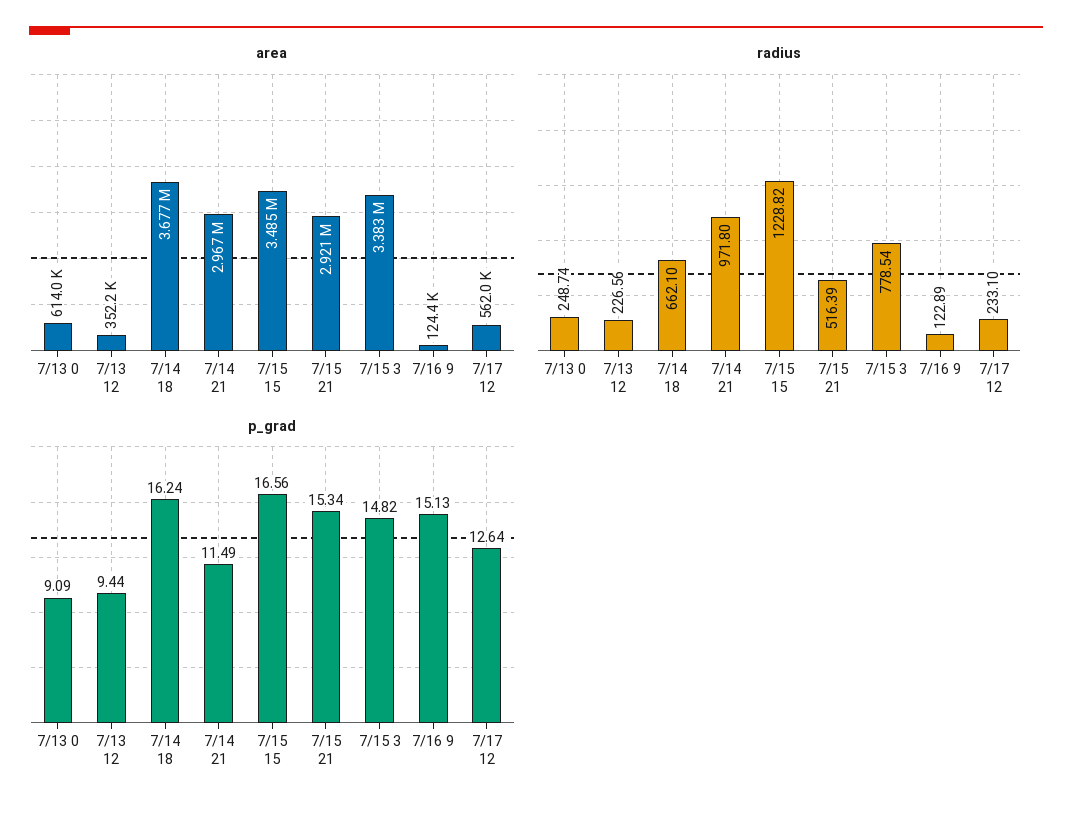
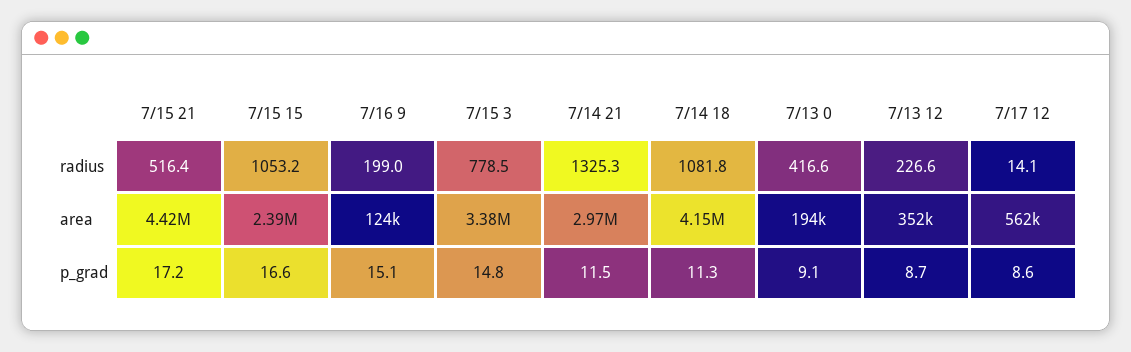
area, 7/13 0: 614000 -> 194000
area, 7/14 18: 3677000 -> 4150000
area, 7/15 15: 3485000 -> 2390000
area, 7/15 21: 2921000 -> 4420000
radius, 7/13 0: 248.74 -> 416.6
radius, 7/14 18: 662.1 -> 1081.8
radius, 7/14 21: 971.8 -> 1325.3
radius, 7/15 15: 1228.82 -> 1053.2
radius, 7/16 9: 122.89 -> 199
radius, 7/17 12: 233.1 -> 14.1
p_grad, 7/13 12: 9.44 -> 8.7
p_grad, 7/14 18: 16.24 -> 11.3
p_grad, 7/15 21: 15.34 -> 17.2
p_grad, 7/17 12: 12.64 -> 8.6

